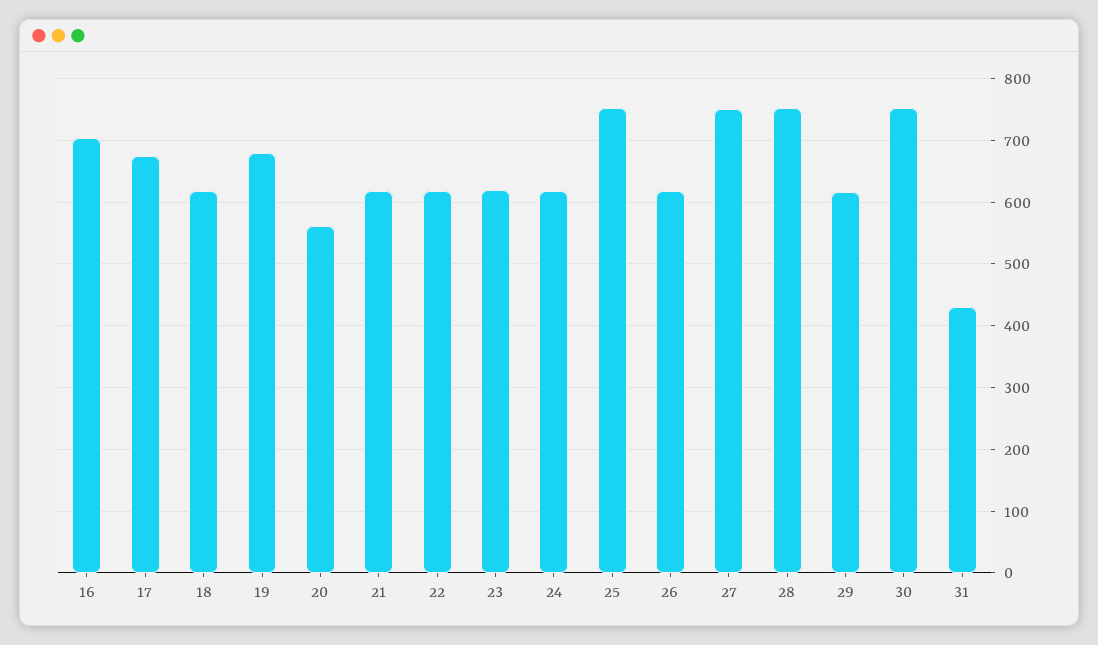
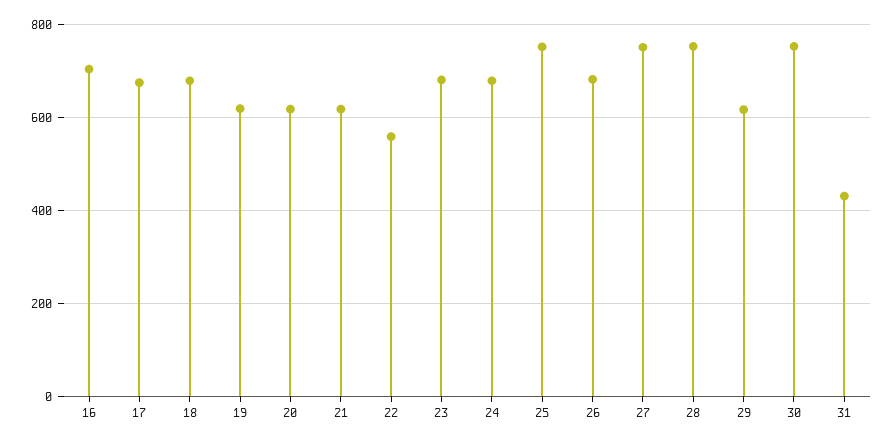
18: 620 -> 680
19: 680 -> 620
20: 560 -> 620
22: 620 -> 560
23: 620 -> 680
24: 620 -> 680
26: 620 -> 680

